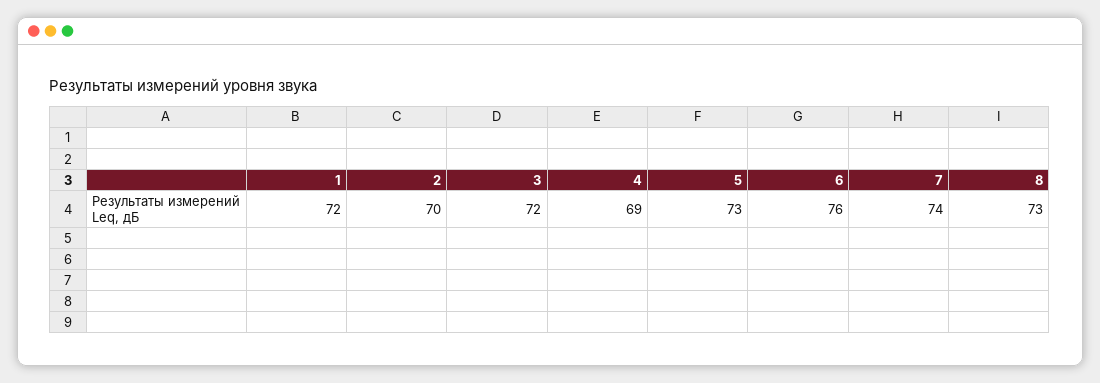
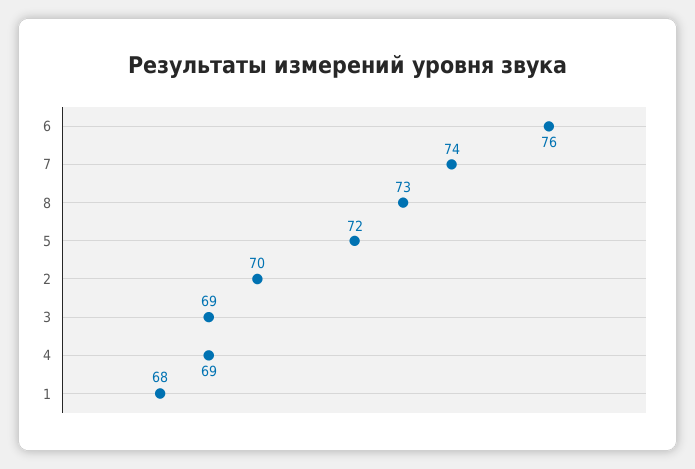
1: 72 -> 68
3: 72 -> 69
5: 73 -> 72

